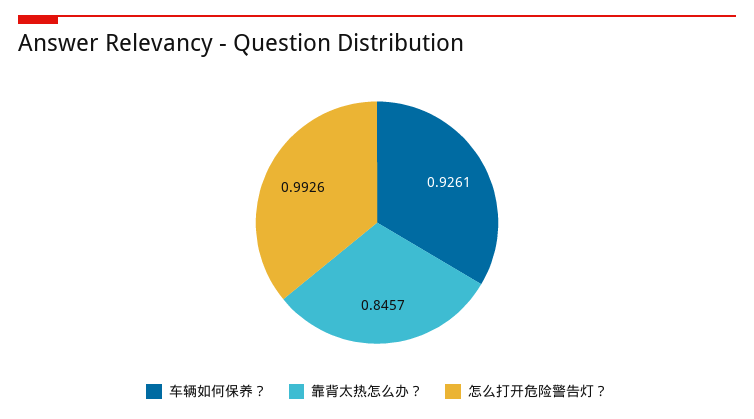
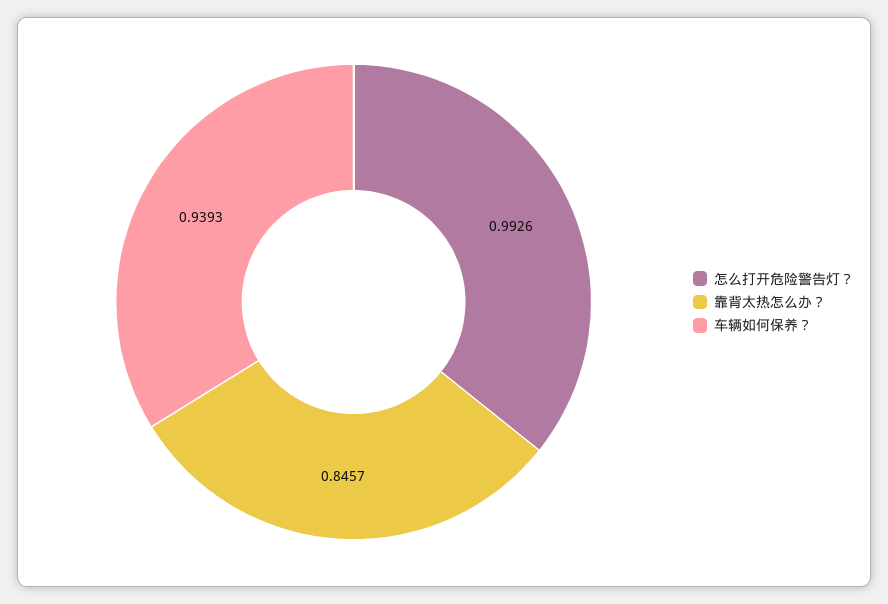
车辆如何保养？: 0.9261 -> 0.9393

